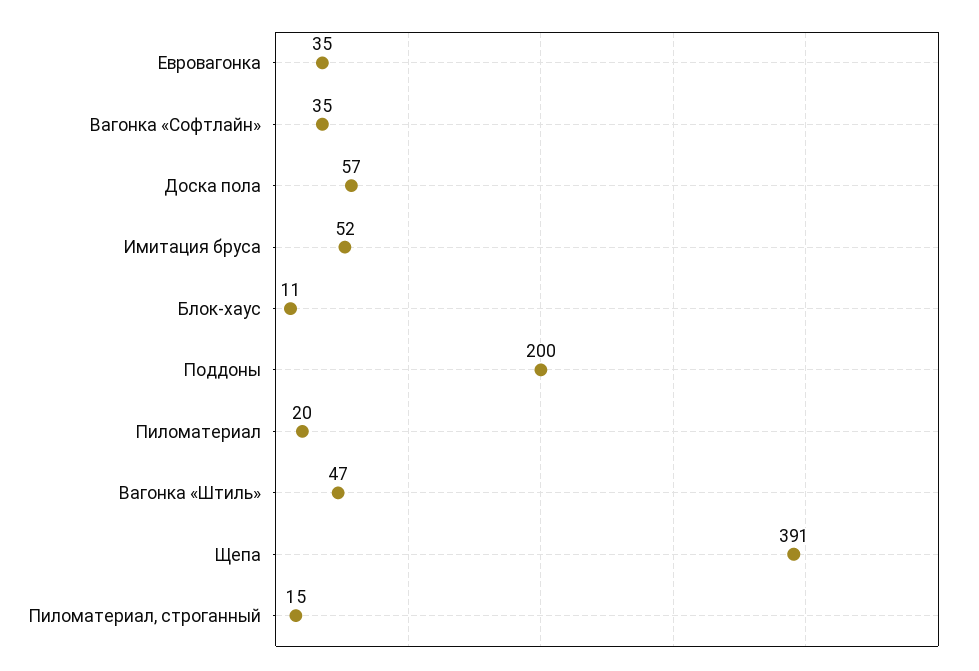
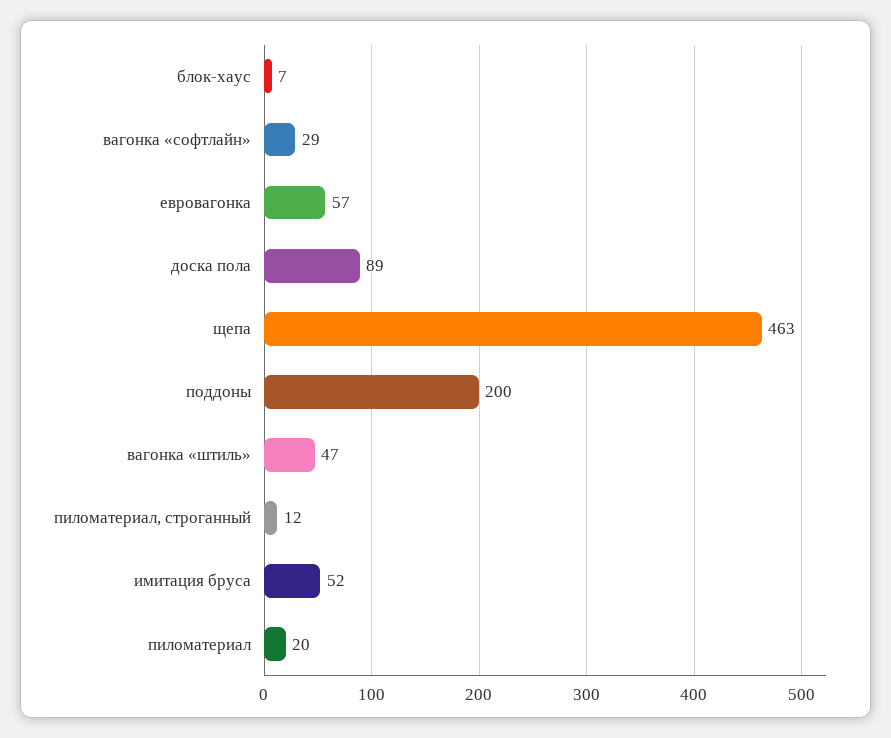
Евровагонка: 35 -> 57
Вагонка «Софтлайн»: 35 -> 29
Доска пола: 57 -> 89
Блок-хаус: 11 -> 7
Щепа: 391 -> 463
Пиломатериал, строганный: 15 -> 12

